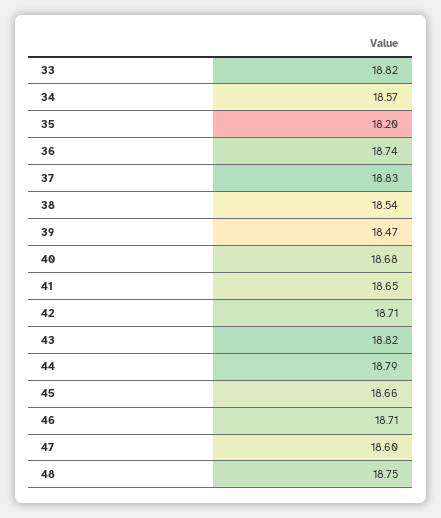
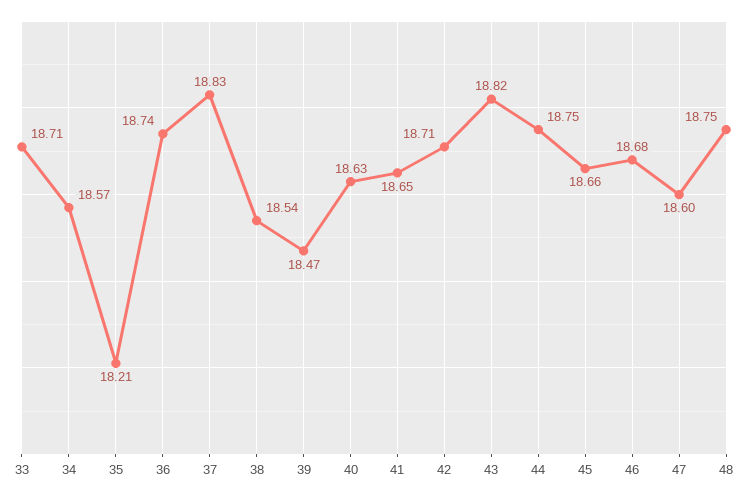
33: 18.82 -> 18.71
35: 18.2 -> 18.21
40: 18.68 -> 18.63
44: 18.79 -> 18.75
46: 18.71 -> 18.68

